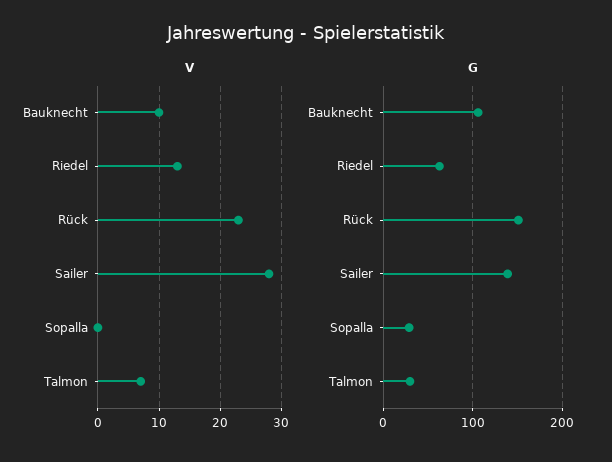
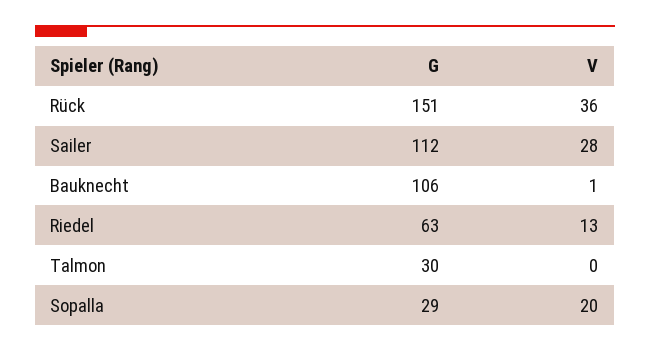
V, Bauknecht: 10 -> 1
V, Rück: 23 -> 36
V, Sopalla: 0 -> 20
V, Talmon: 7 -> 0
G, Sailer: 140 -> 112

